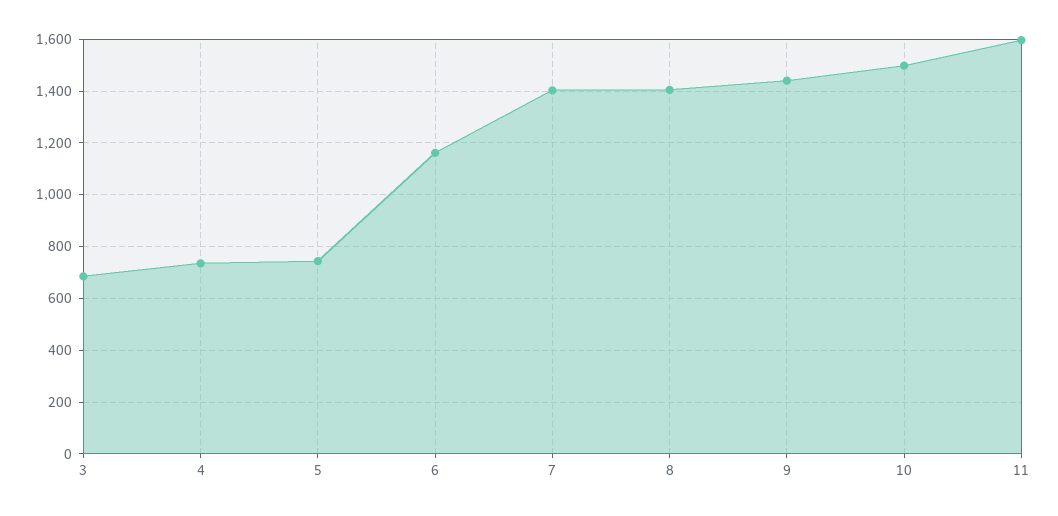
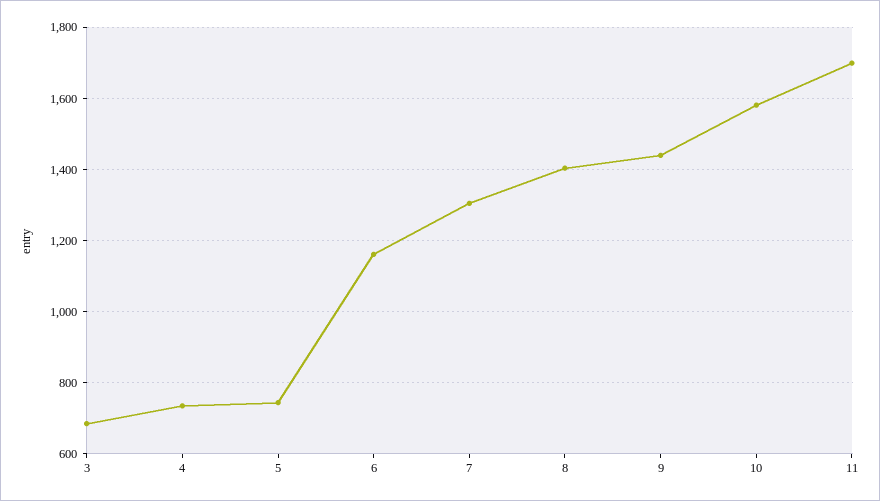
7: 1400 -> 1300
10: 1500 -> 1580
11: 1600 -> 1700

